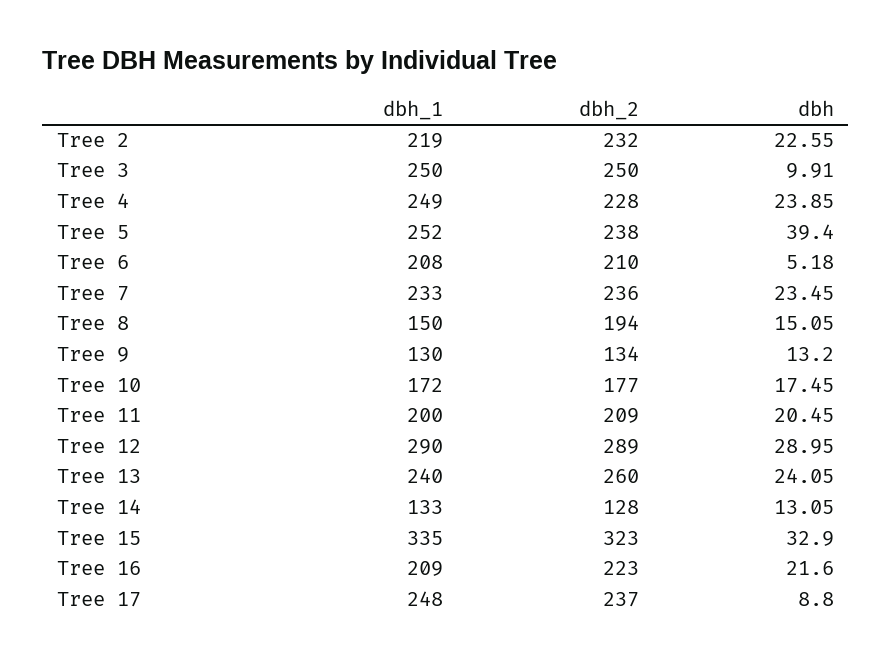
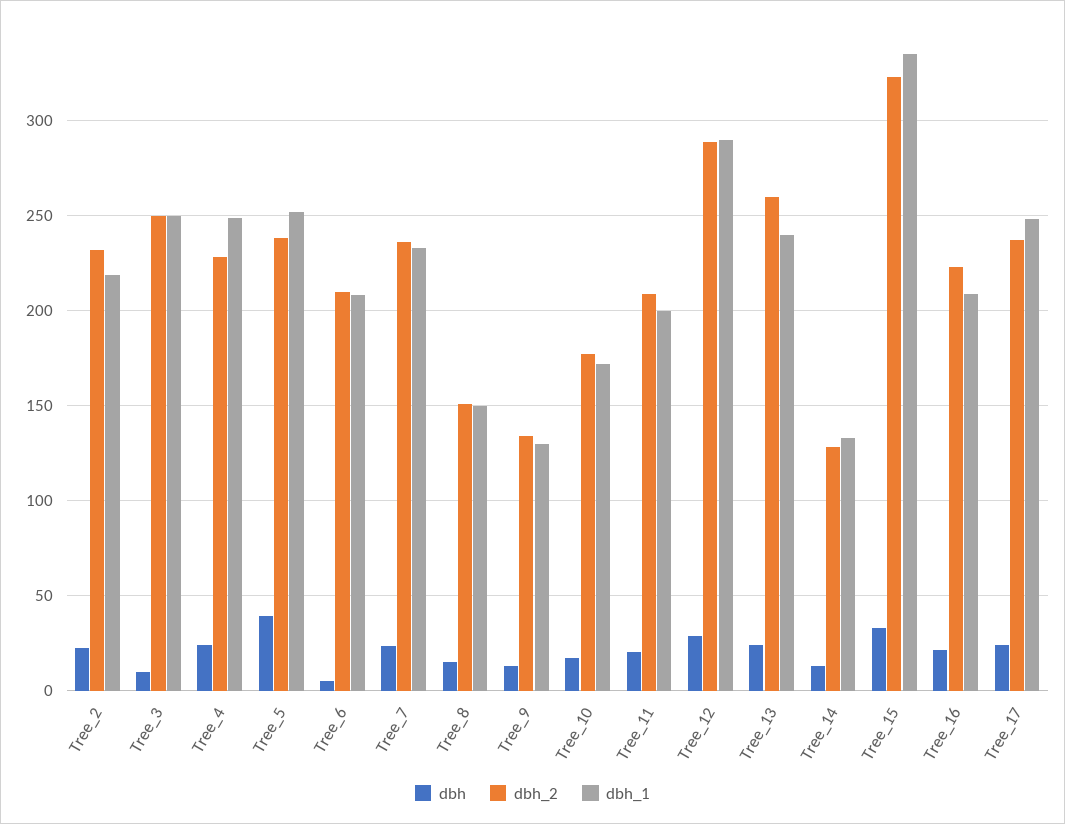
dbh_2, Tree 8: 194 -> 150
dbh, Tree 17: 8.8 -> 25

